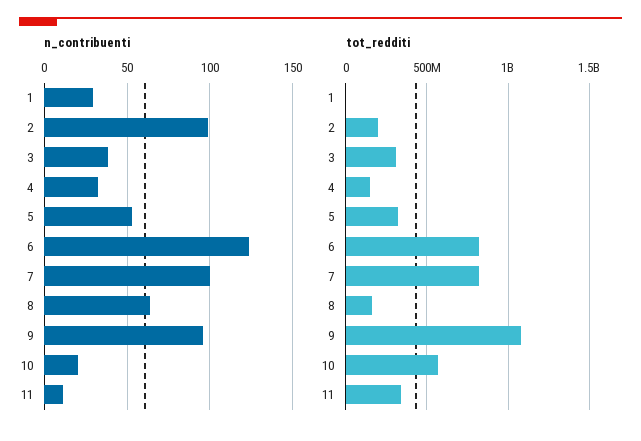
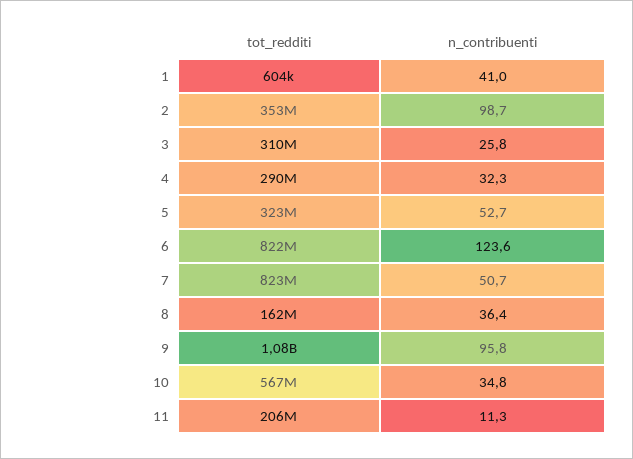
n_contribuenti, 1: 30 -> 41
n_contribuenti, 3: 40 -> 25.8
n_contribuenti, 7: 100 -> 50.7
n_contribuenti, 8: 65 -> 36.4
n_contribuenti, 10: 20 -> 34.8
tot_redditi, 2: 200000000 -> 353000000
tot_redditi, 4: 150000000 -> 290000000
tot_redditi, 11: 350000000 -> 206000000

